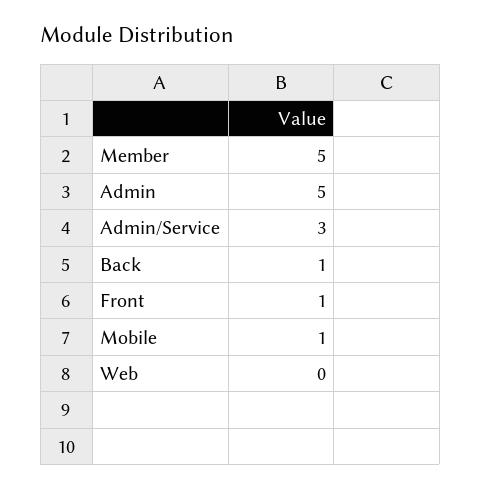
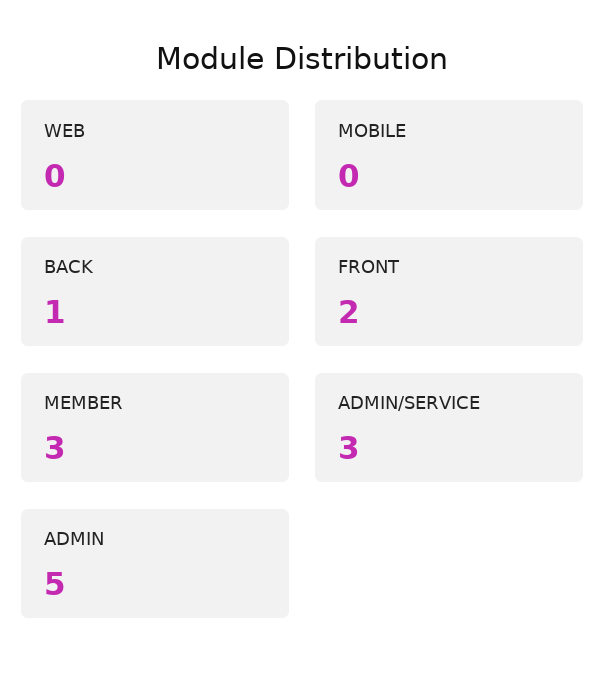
Member: 5 -> 3
Front: 1 -> 2
Mobile: 1 -> 0

